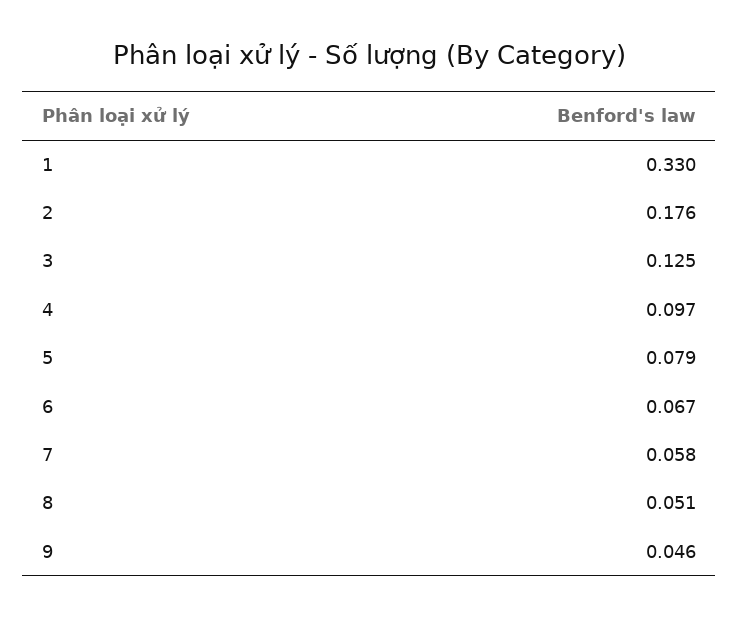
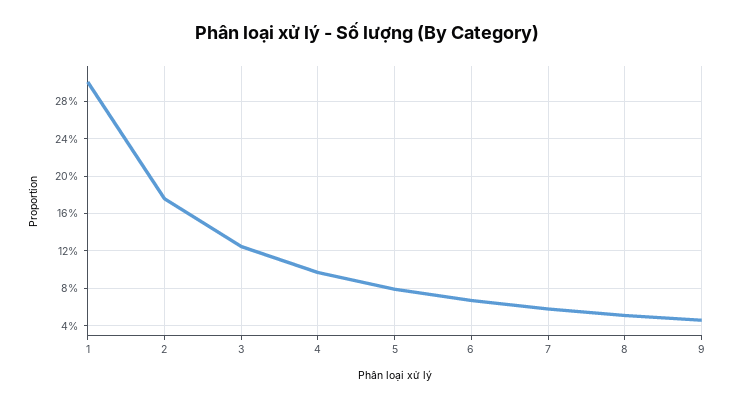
1: 0.33 -> 0.3

